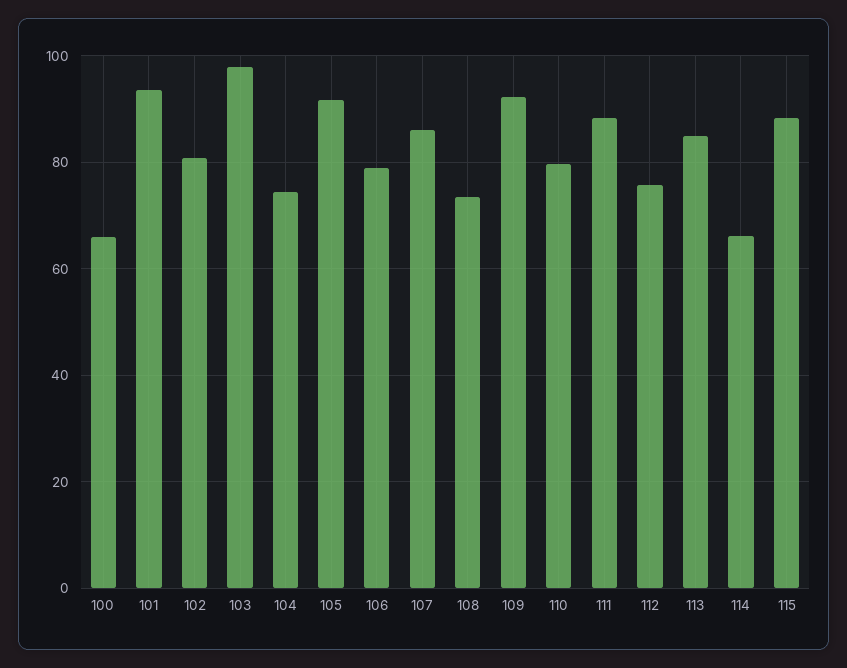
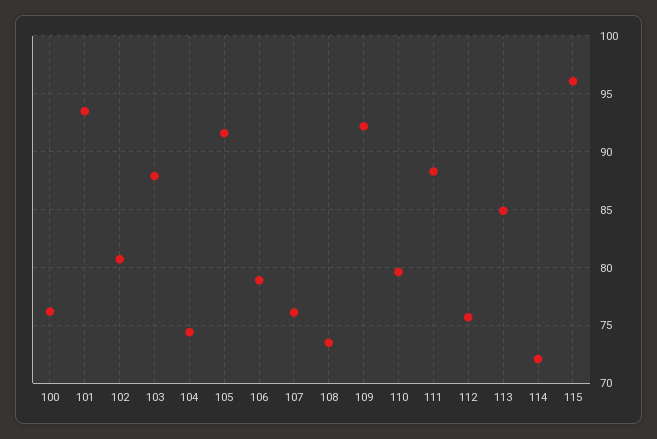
100: 66 -> 76
103: 98 -> 88
107: 86 -> 76
114: 66 -> 72
115: 88 -> 96

